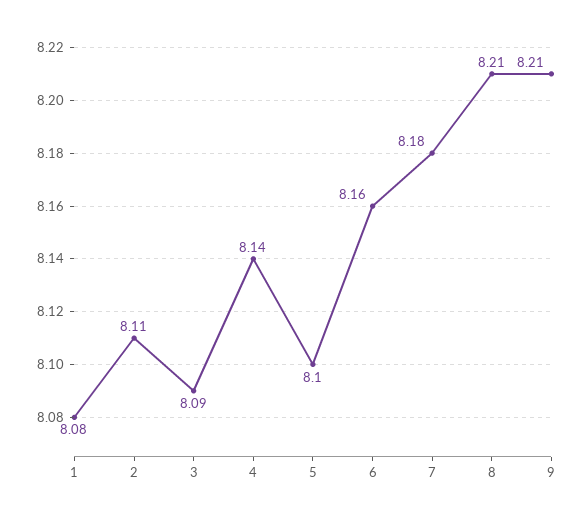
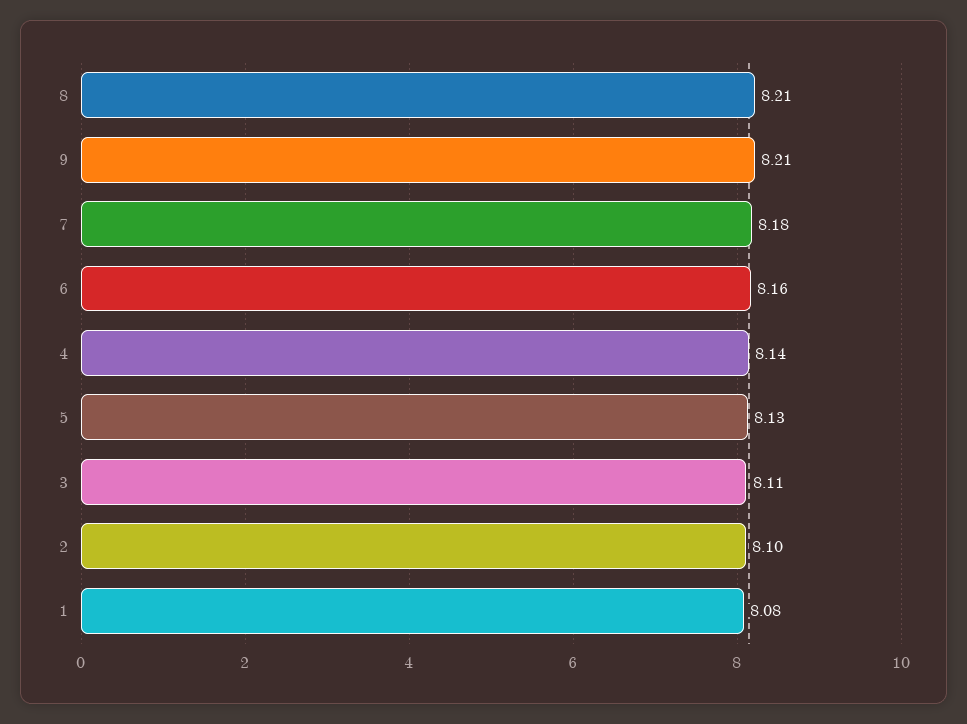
2: 8.11 -> 8.1
3: 8.09 -> 8.11
5: 8.1 -> 8.13

